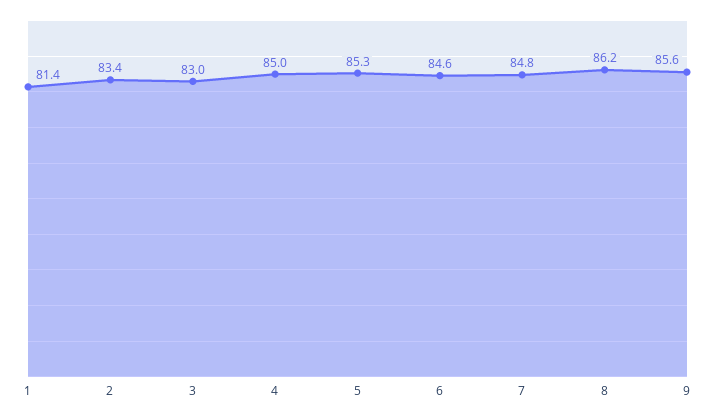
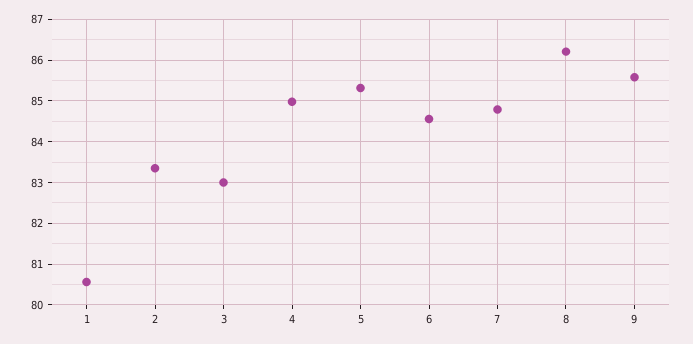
1: 81.4 -> 80.6

